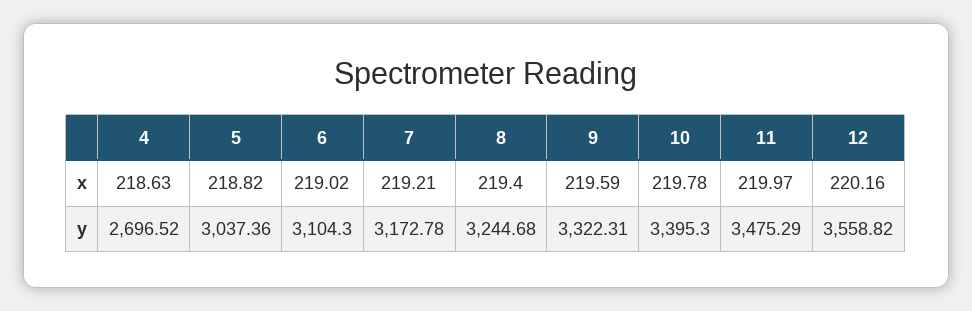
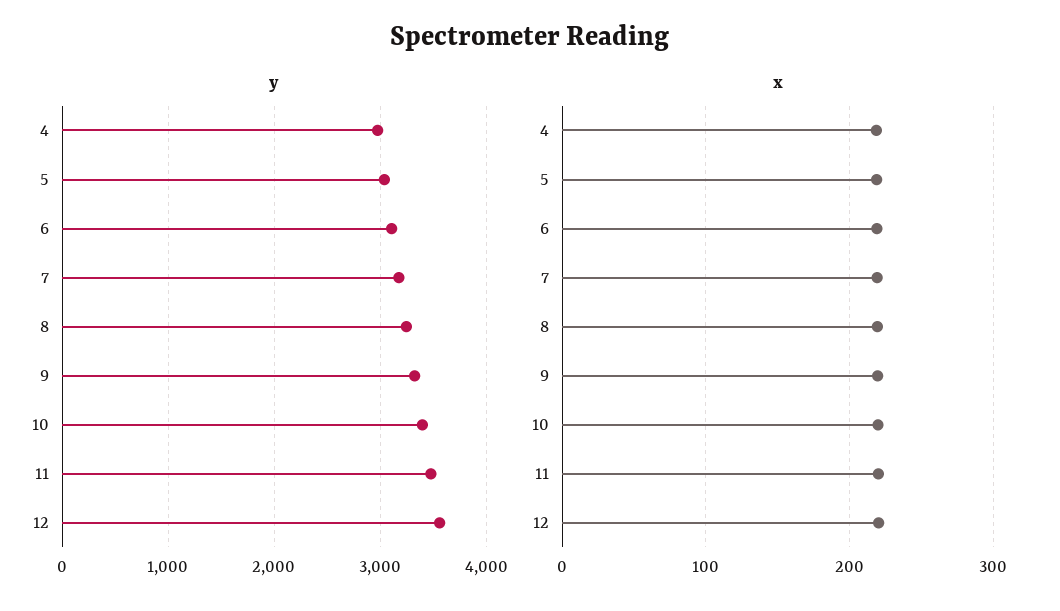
y, 4: 2696.52 -> 3000

